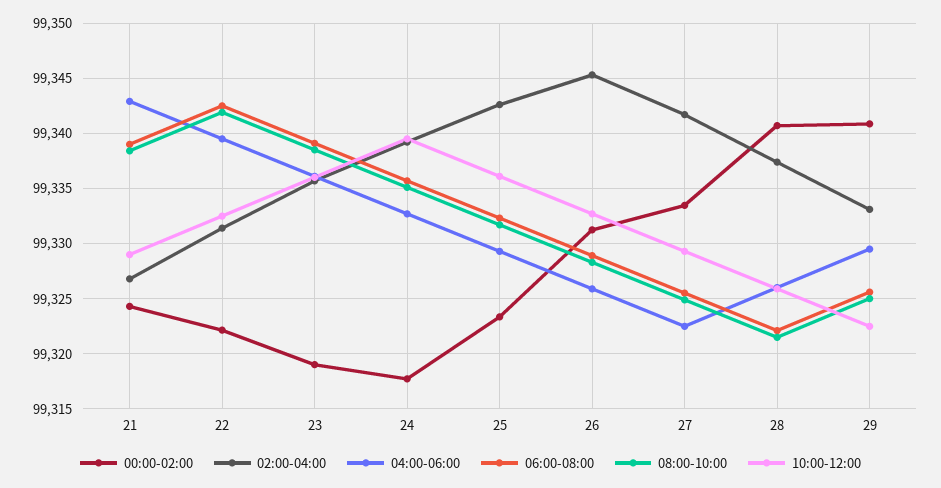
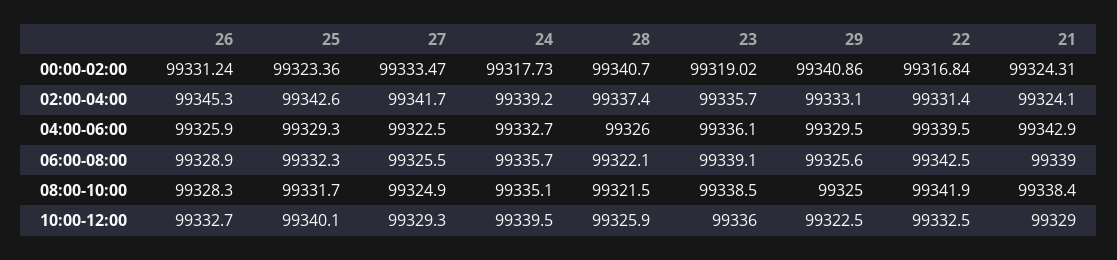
02:00-04:00, 21: 99327 -> 99324.1
00:00-02:00, 22: 99322 -> 99316.84
10:00-12:00, 25: 99336 -> 99340.1

